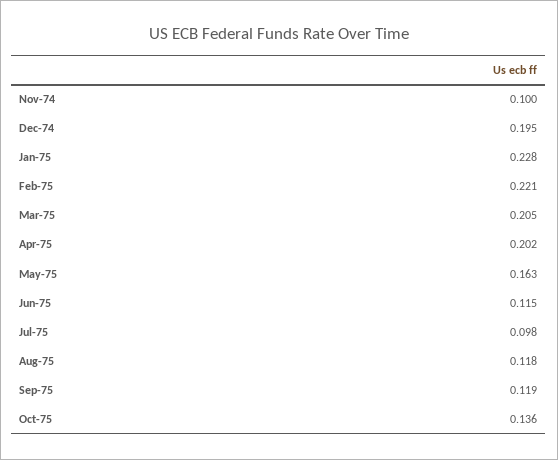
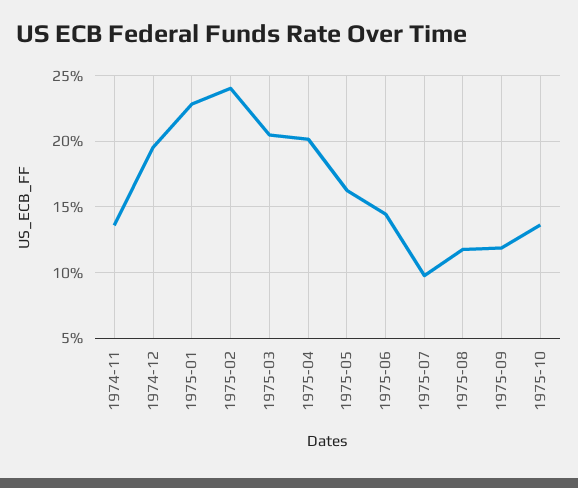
Nov-74: 0.1 -> 0.135
Feb-75: 0.221 -> 0.24
Jun-75: 0.115 -> 0.145

